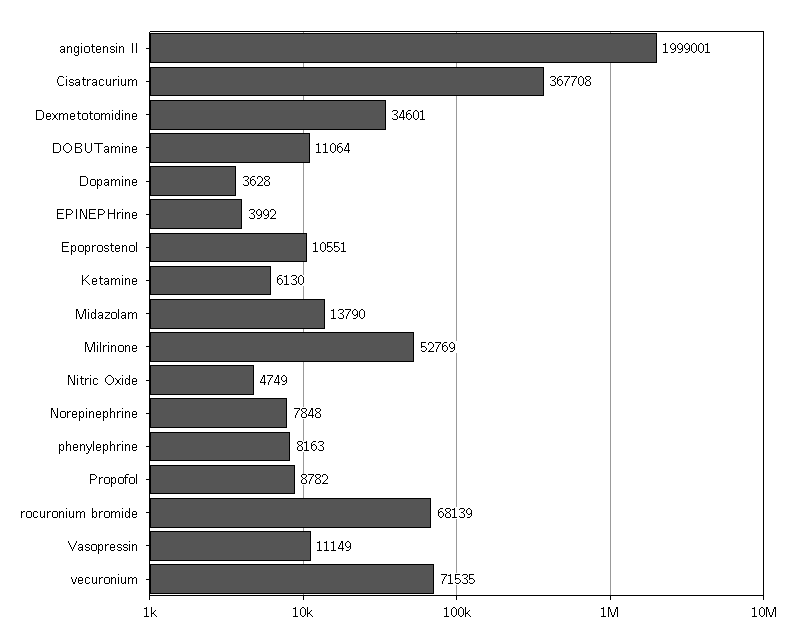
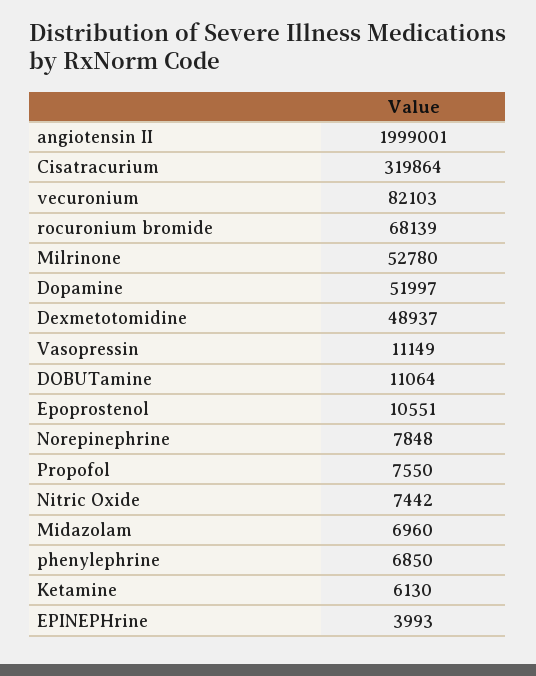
Cisatracurium: 367708 -> 319864
Dexmetotomidine: 34601 -> 48937
Dopamine: 3628 -> 51997
EPINEPHrine: 3992 -> 3993
Midazolam: 13790 -> 6960
Milrinone: 52769 -> 52780
Nitric Oxide: 4749 -> 7442
phenylephrine: 8163 -> 6850
Propofol: 8782 -> 7550
vecuronium: 71535 -> 82103

